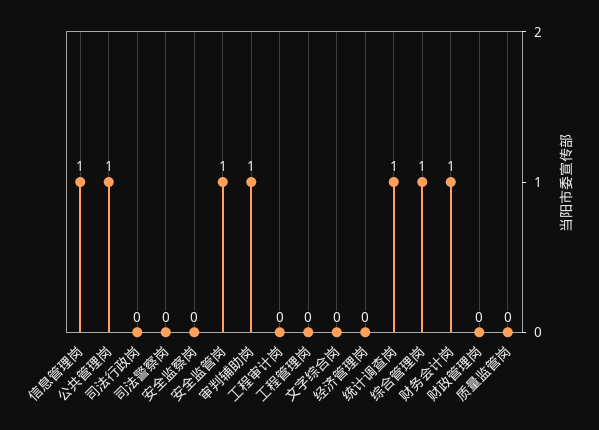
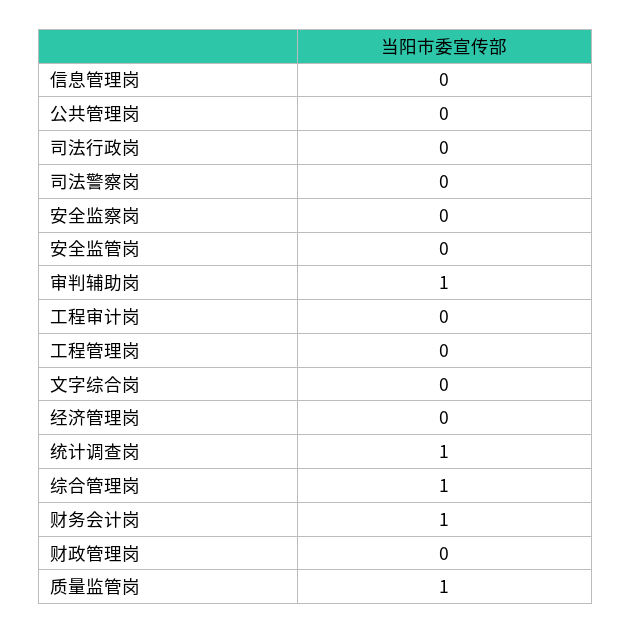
信息管理岗: 1 -> 0
公共管理岗: 1 -> 0
安全监管岗: 1 -> 0
质量监管岗: 0 -> 1

